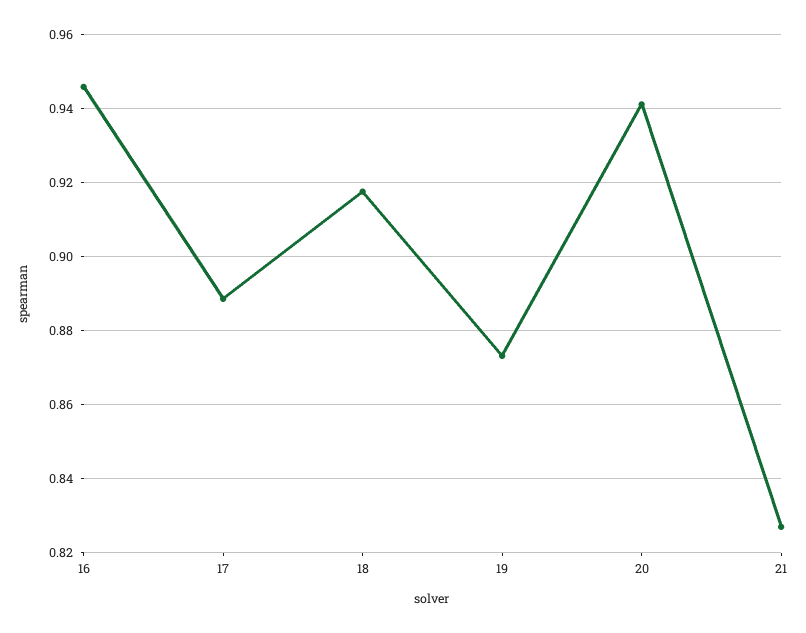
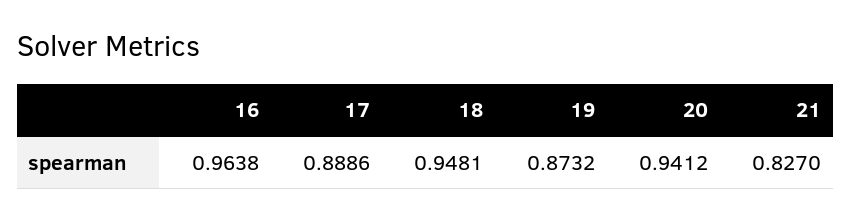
16: 0.946 -> 0.9638
18: 0.918 -> 0.9481

